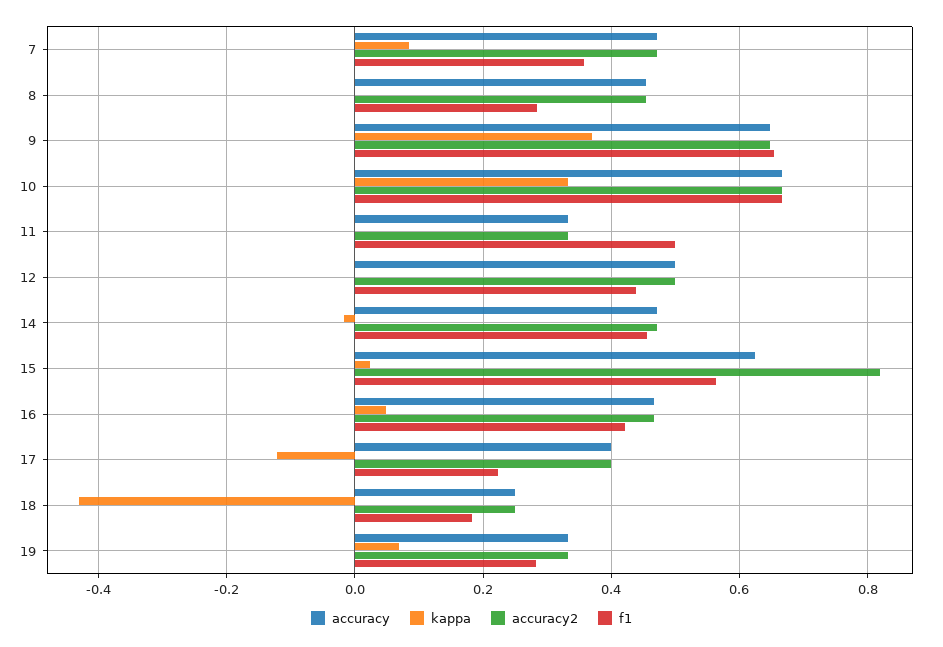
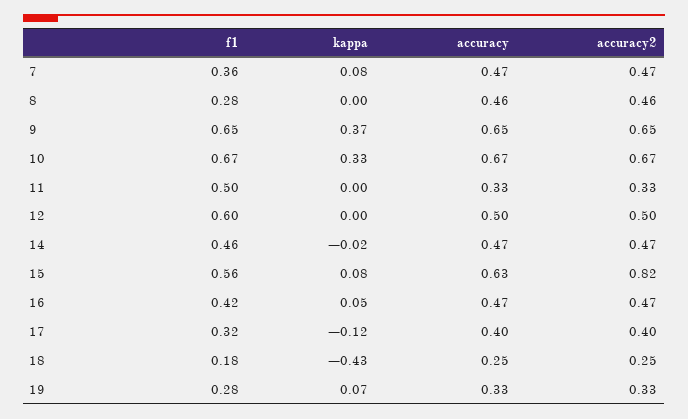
f1, 12: 0.44 -> 0.6
kappa, 15: 0.02 -> 0.08
f1, 17: 0.22 -> 0.32

